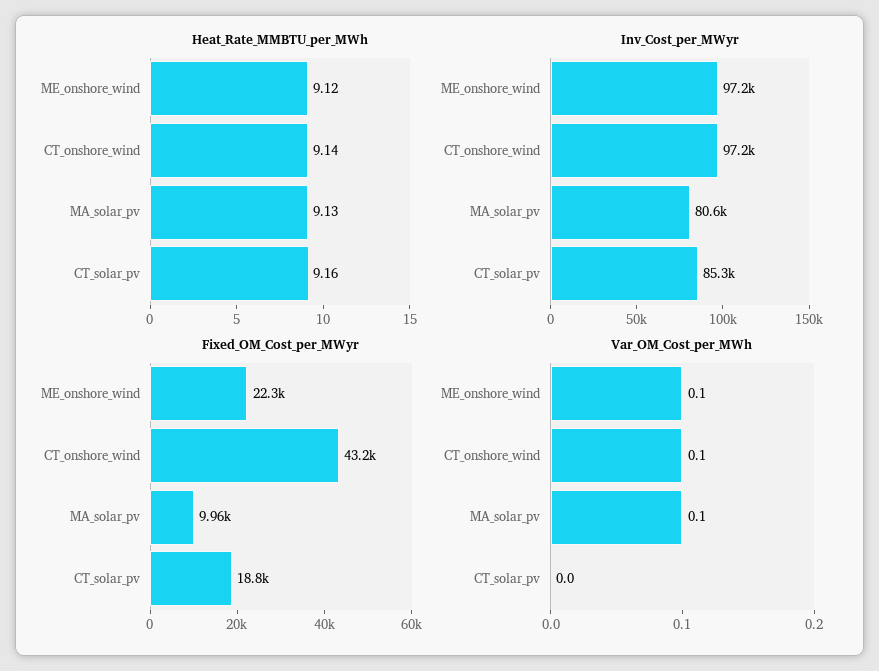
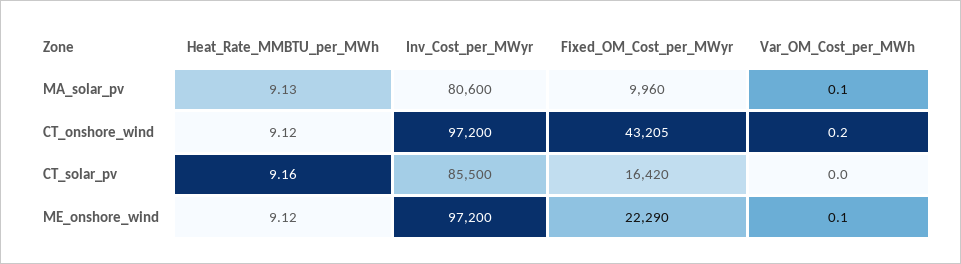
Heat_Rate_MMBTU_per_MWh, CT_onshore_wind: 9.14 -> 9.12
Inv_Cost_per_MWyr, CT_solar_pv: 85300 -> 85500
Fixed_OM_Cost_per_MWyr, CT_solar_pv: 18800 -> 16420
Var_OM_Cost_per_MWh, CT_onshore_wind: 0.1 -> 0.2

